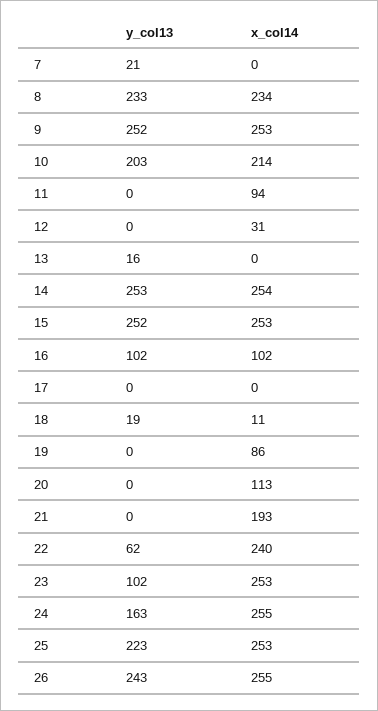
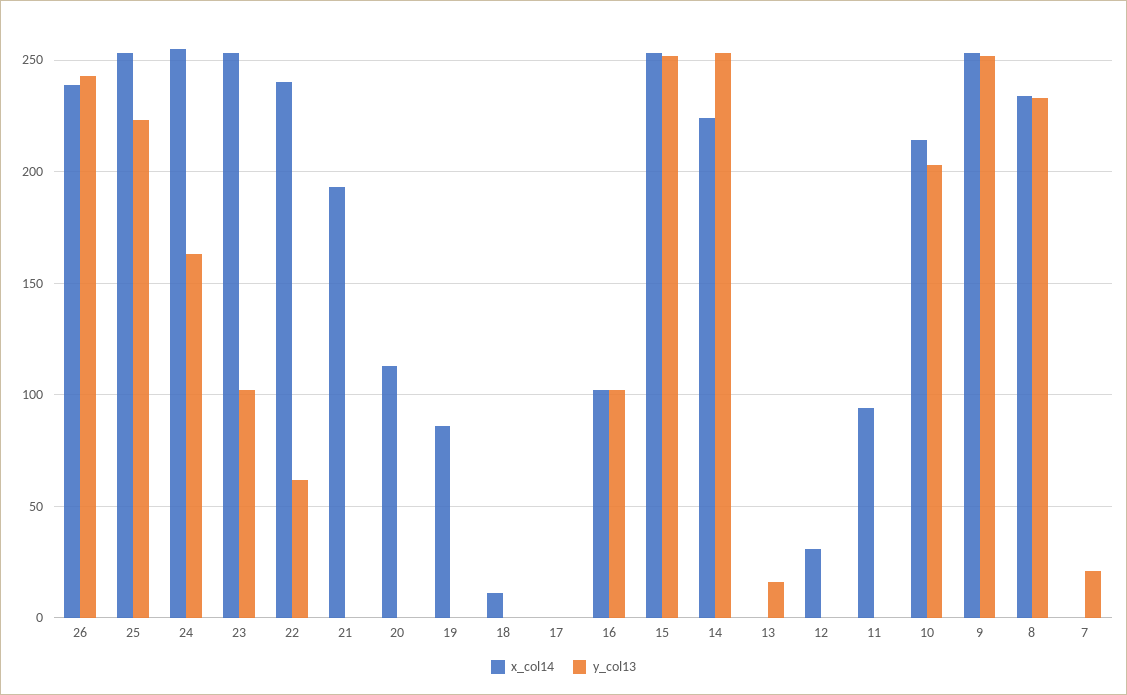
x_col14, 14: 254 -> 225
y_col13, 18: 19 -> 0
x_col14, 26: 255 -> 240

